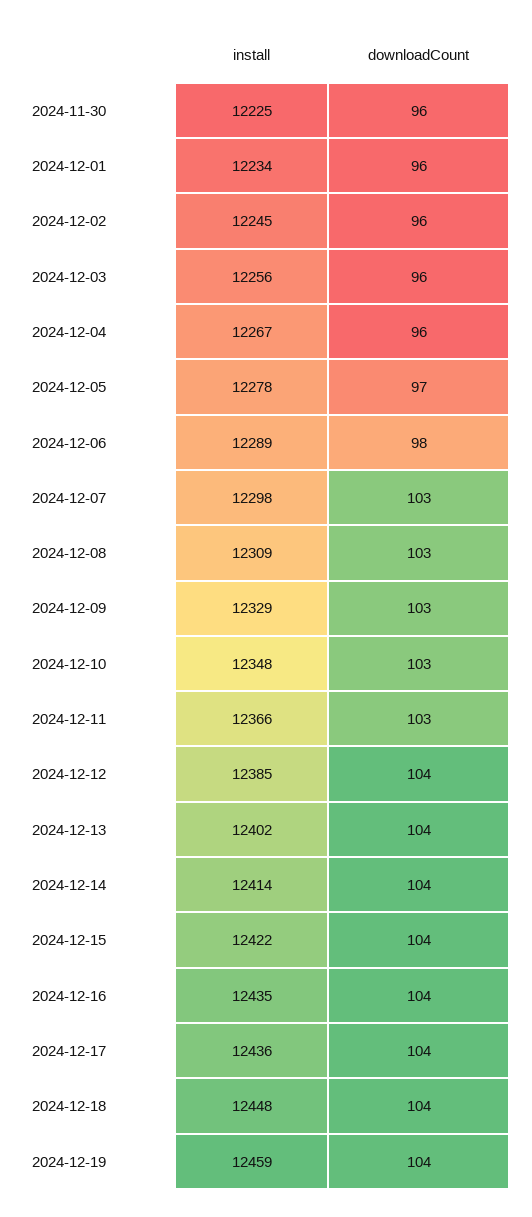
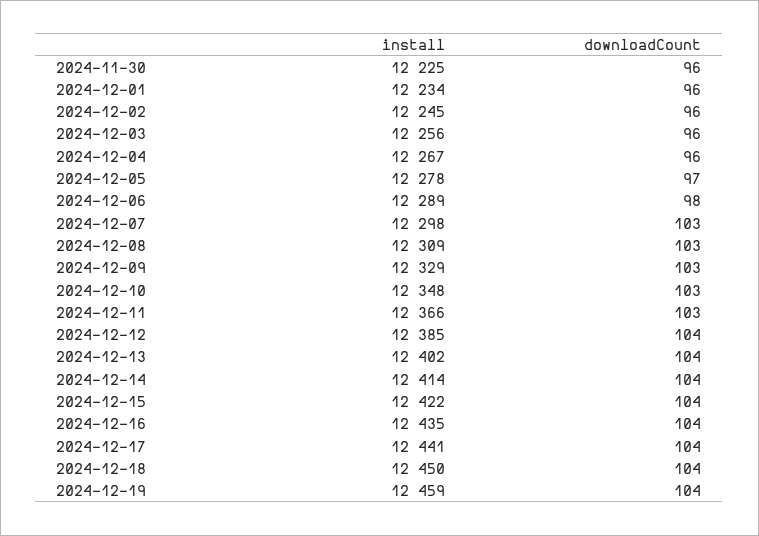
install, 2024-12-17: 12436 -> 12441
install, 2024-12-18: 12448 -> 12450

